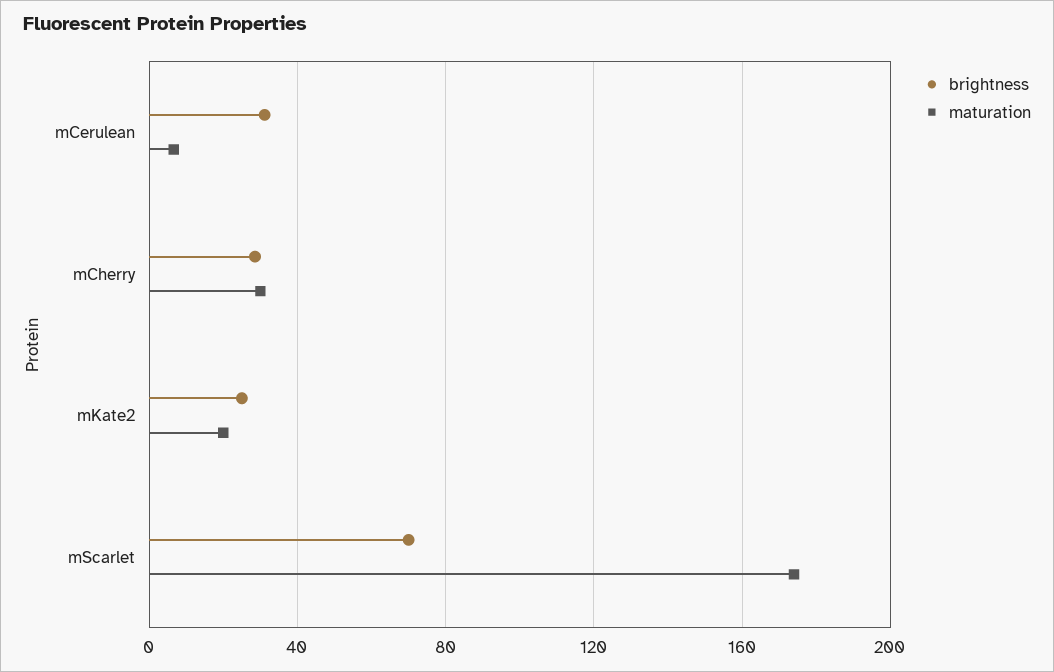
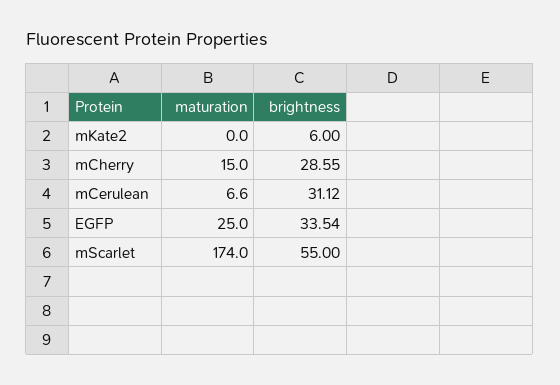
maturation, mCherry: 30 -> 15
brightness, mKate2: 25 -> 6
maturation, mKate2: 20 -> 0
brightness, mScarlet: 70 -> 55
maturation, EGFP: none -> 25
brightness, EGFP: none -> 33.54

